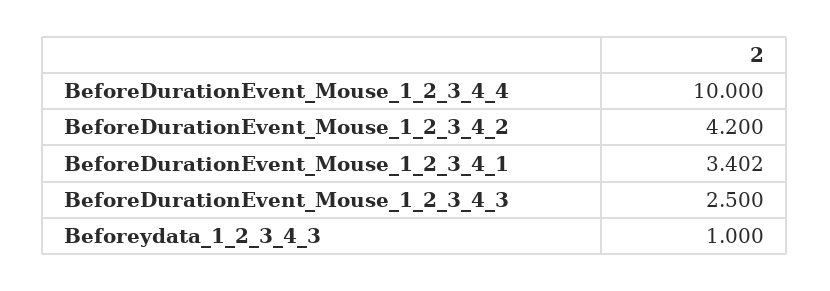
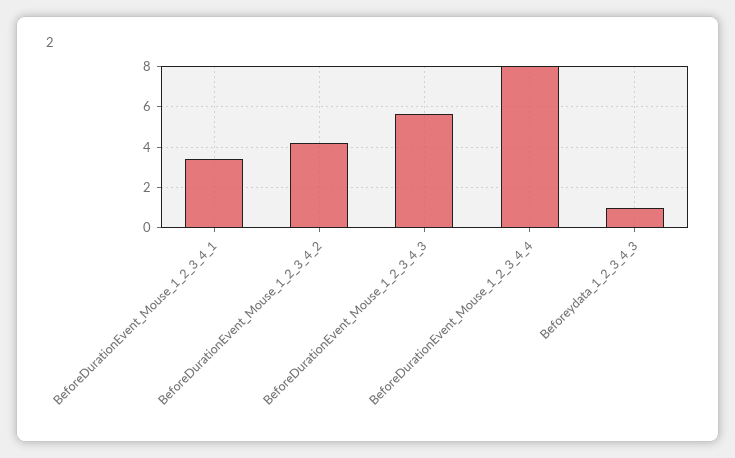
BeforeDurationEvent_Mouse_1_2_3_4_4: 10 -> 8
BeforeDurationEvent_Mouse_1_2_3_4_3: 2.5 -> 5.5

